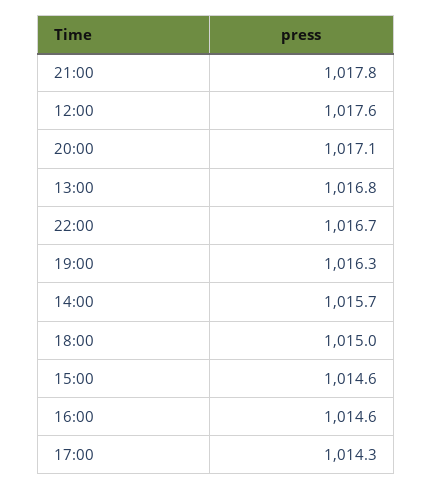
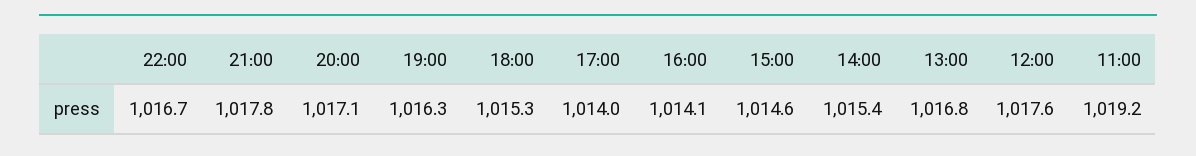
14:00: 1015.7 -> 1015.4
18:00: 1015 -> 1015.3
16:00: 1014.6 -> 1014.1
17:00: 1014.3 -> 1014
11:00: none -> 1019.2

